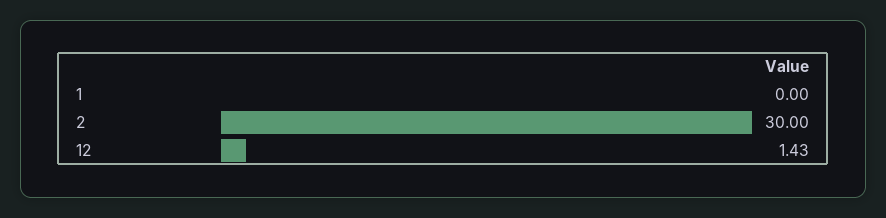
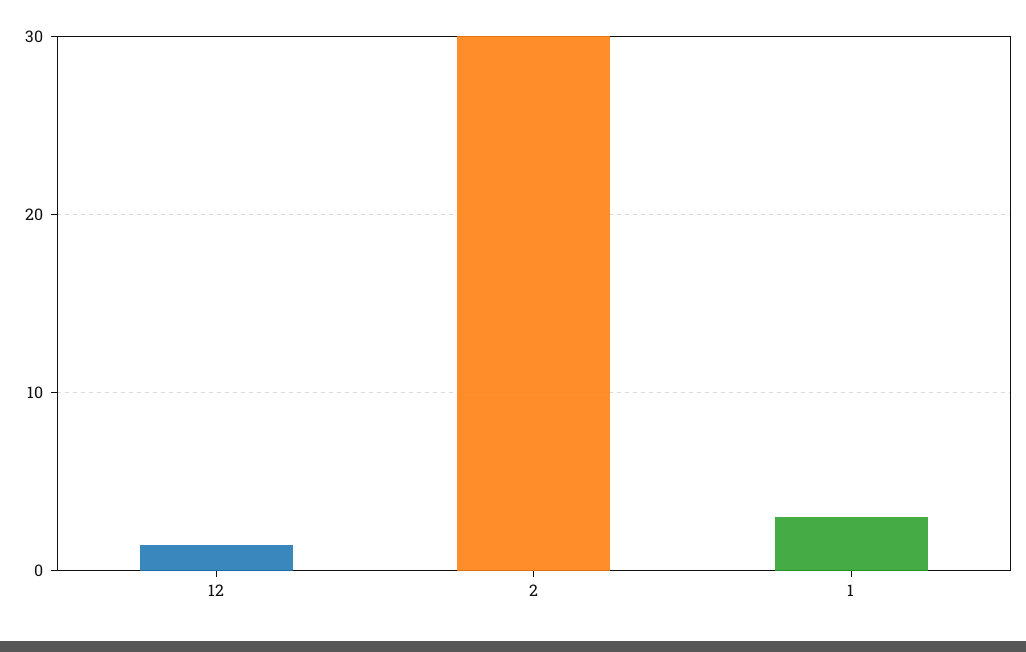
1: 0 -> 3

